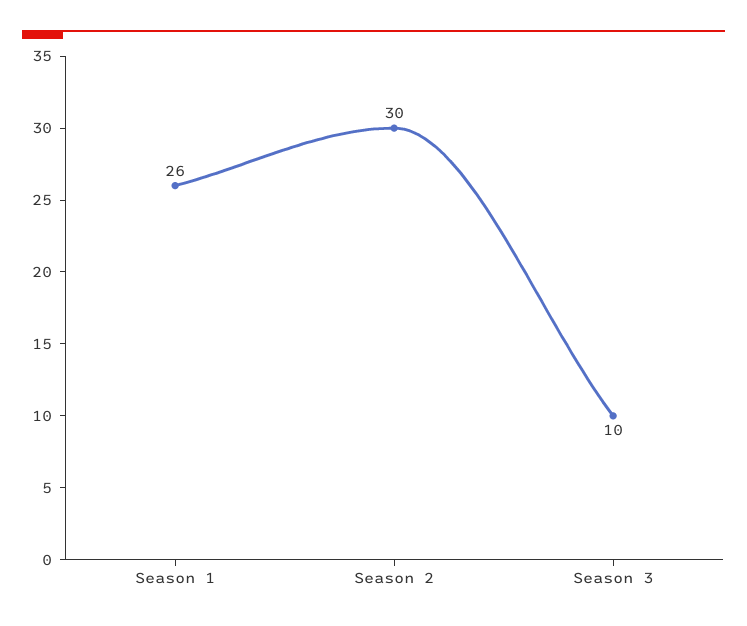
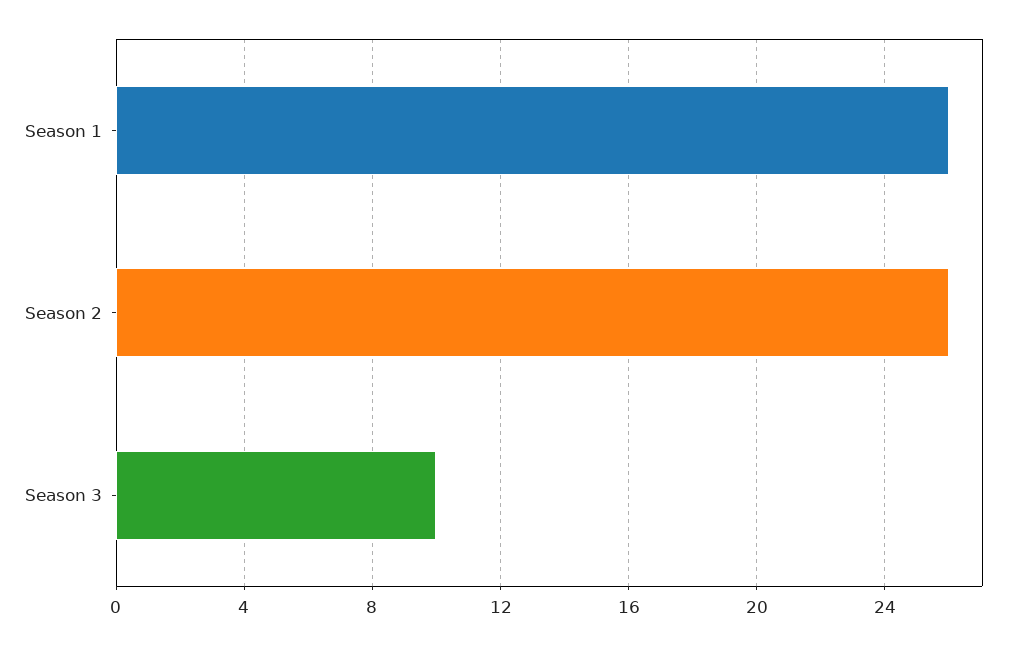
Season 2: 30 -> 26

